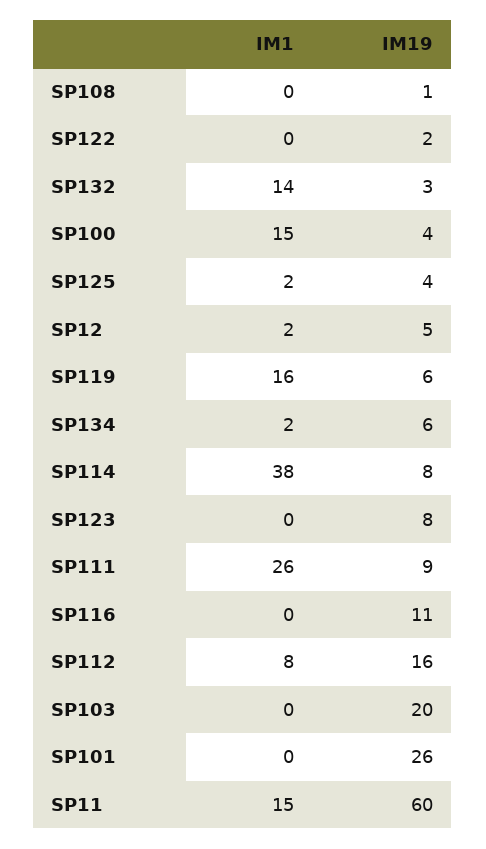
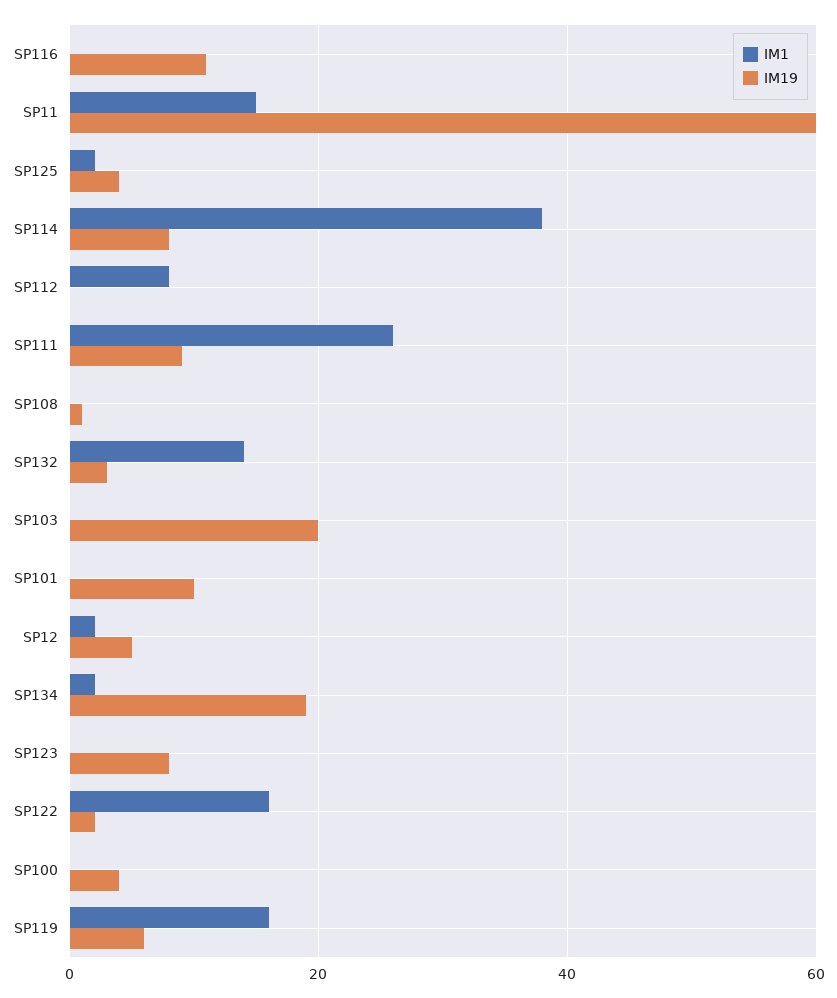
IM1, SP122: 0 -> 15
IM1, SP100: 15 -> 0
IM19, SP134: 6 -> 20
IM19, SP112: 16 -> 0
IM19, SP101: 26 -> 10

